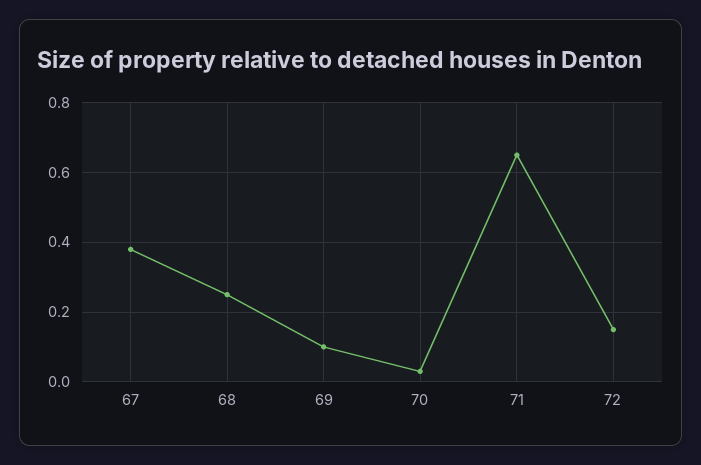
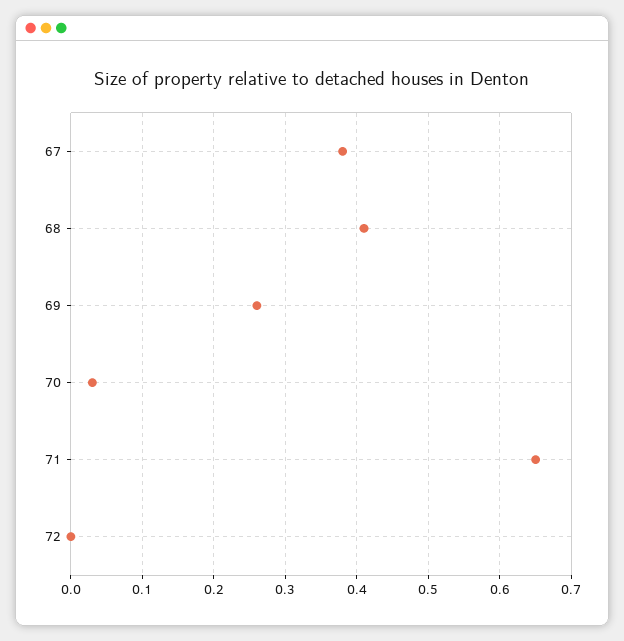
68: 0.25 -> 0.41
69: 0.1 -> 0.26
72: 0.15 -> 0

